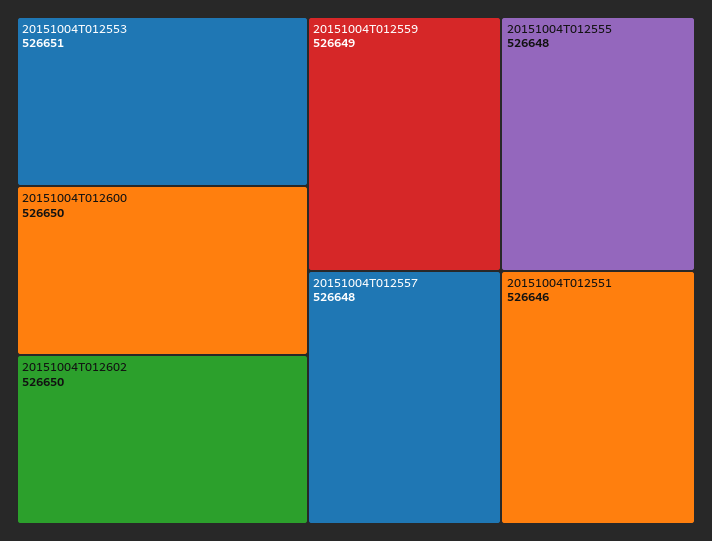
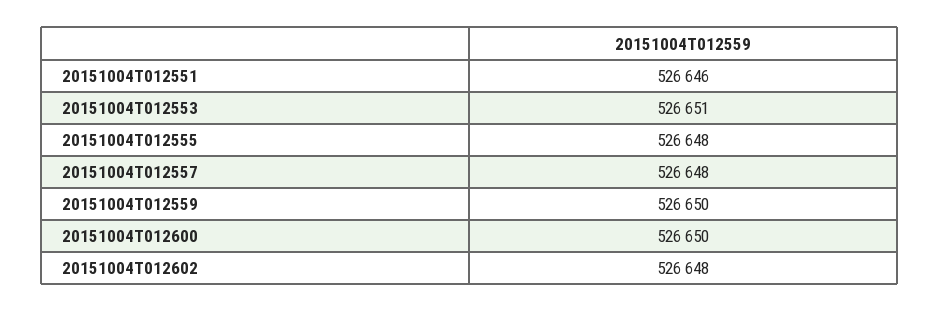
20151004T012602: 526650 -> 526648
20151004T012559: 526649 -> 526650

